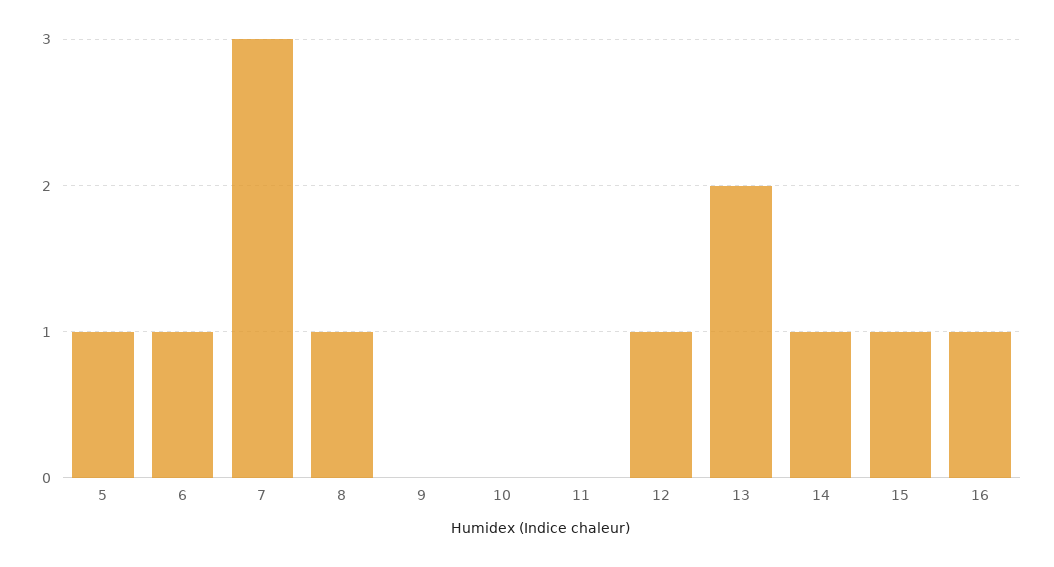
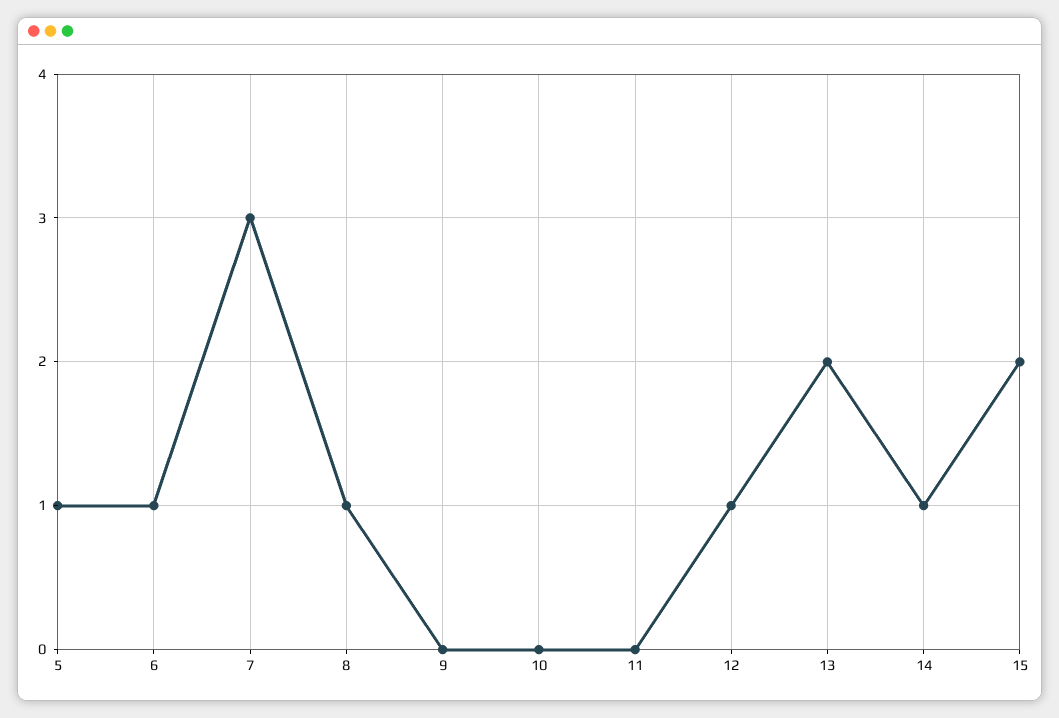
15: 1 -> 2
16: 1 -> none

